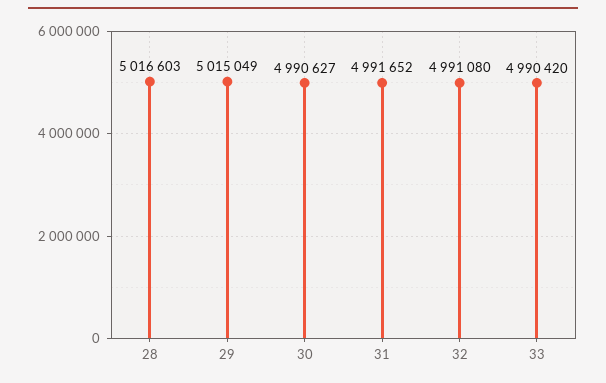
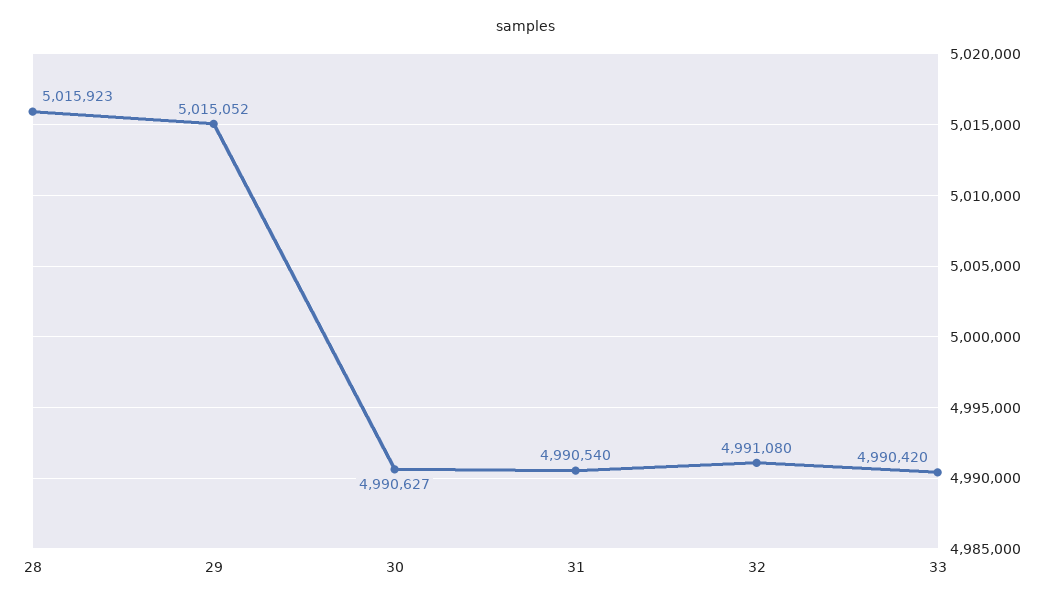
28: 5016603 -> 5015923
29: 5015049 -> 5015052
31: 4991652 -> 4990540

